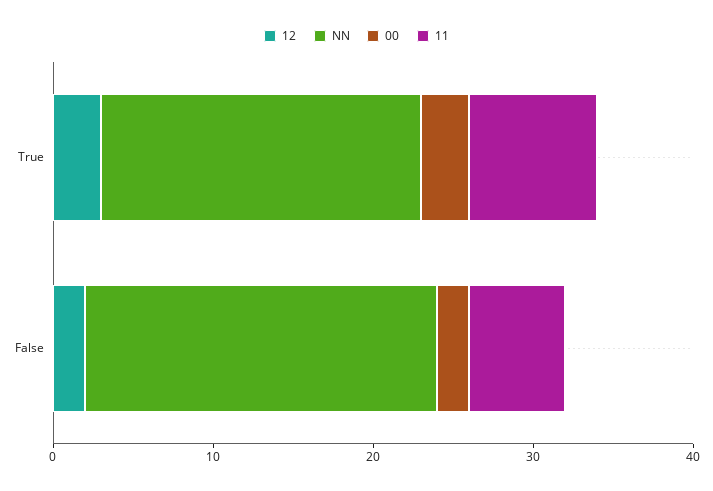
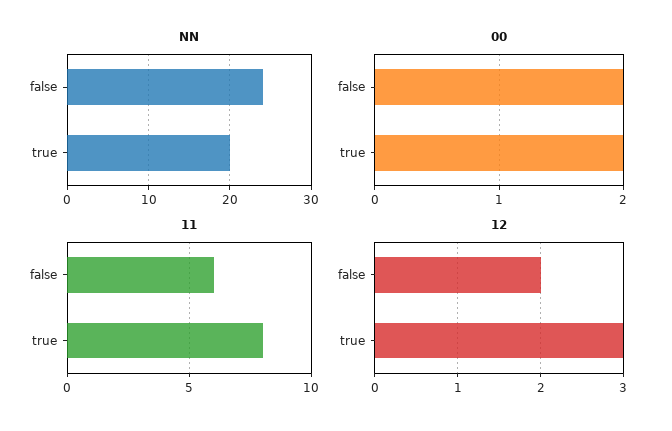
00, True: 3 -> 2
NN, False: 22 -> 24

